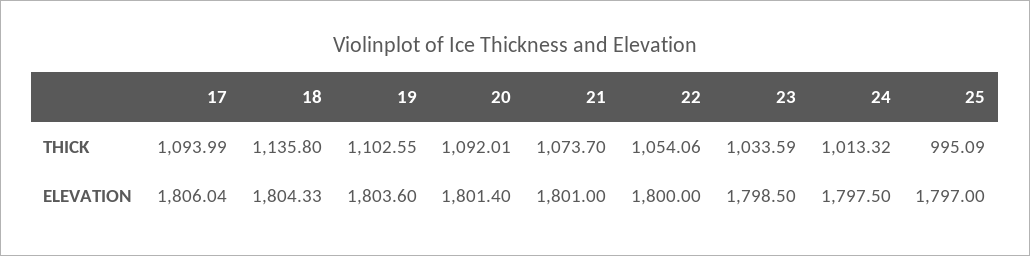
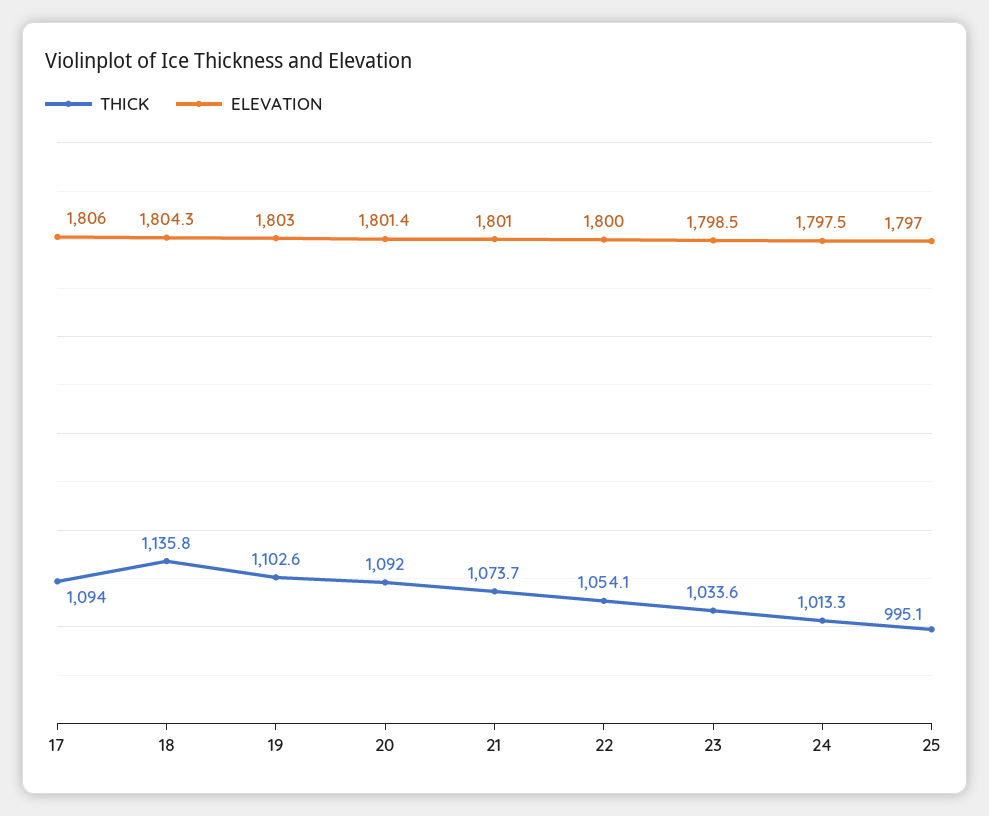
ELEVATION, 19: 1803.6 -> 1803

